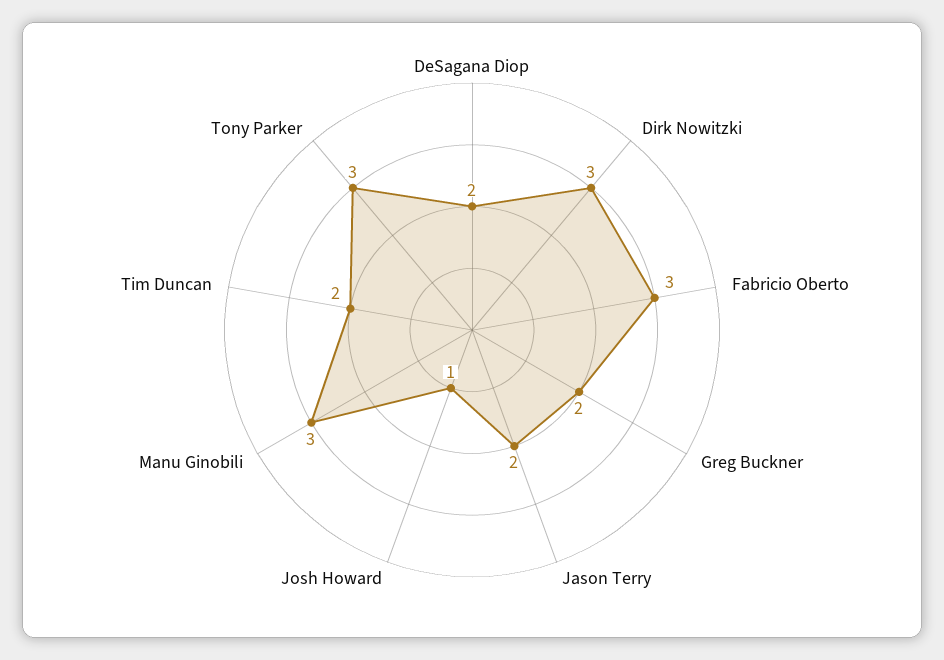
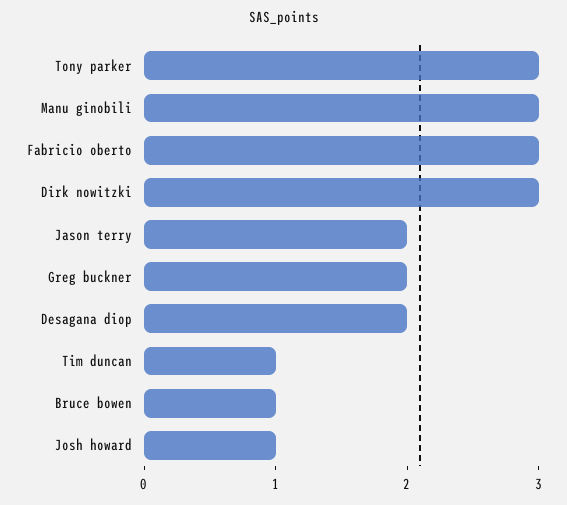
Tim Duncan: 2 -> 1
Bruce bowen: none -> 1

